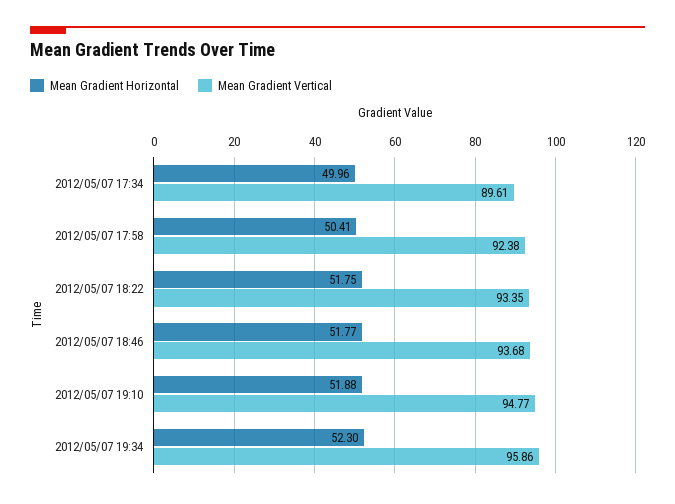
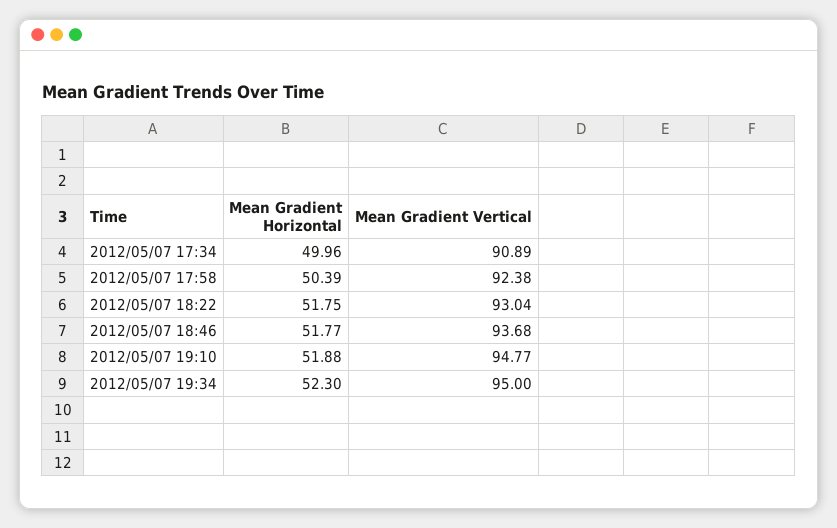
Mean Gradient Vertical, 2012/05/07 17:34: 89.61 -> 90.89
Mean Gradient Horizontal, 2012/05/07 17:58: 50.41 -> 50.39
Mean Gradient Vertical, 2012/05/07 18:22: 93.35 -> 93.04
Mean Gradient Vertical, 2012/05/07 19:34: 95.86 -> 95

